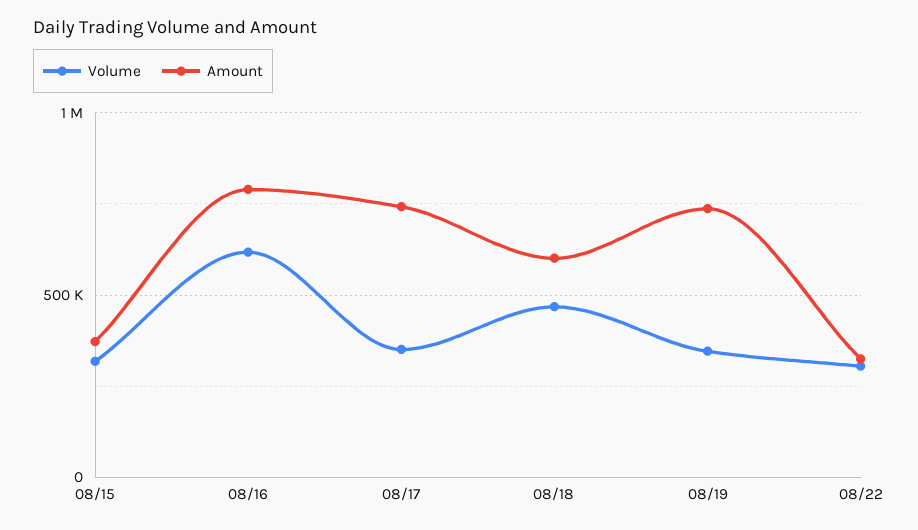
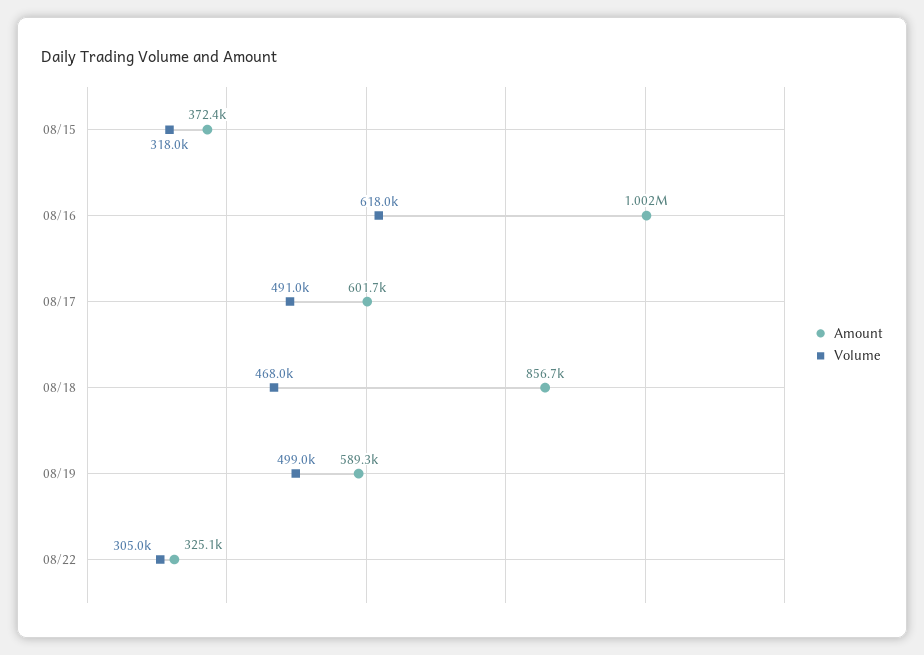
Amount, 08/16: 800000 -> 1002000
Volume, 08/17: 350000 -> 491000
Amount, 08/17: 750000 -> 601700
Amount, 08/18: 600000 -> 856700
Volume, 08/19: 350000 -> 499000
Amount, 08/19: 750000 -> 589300

